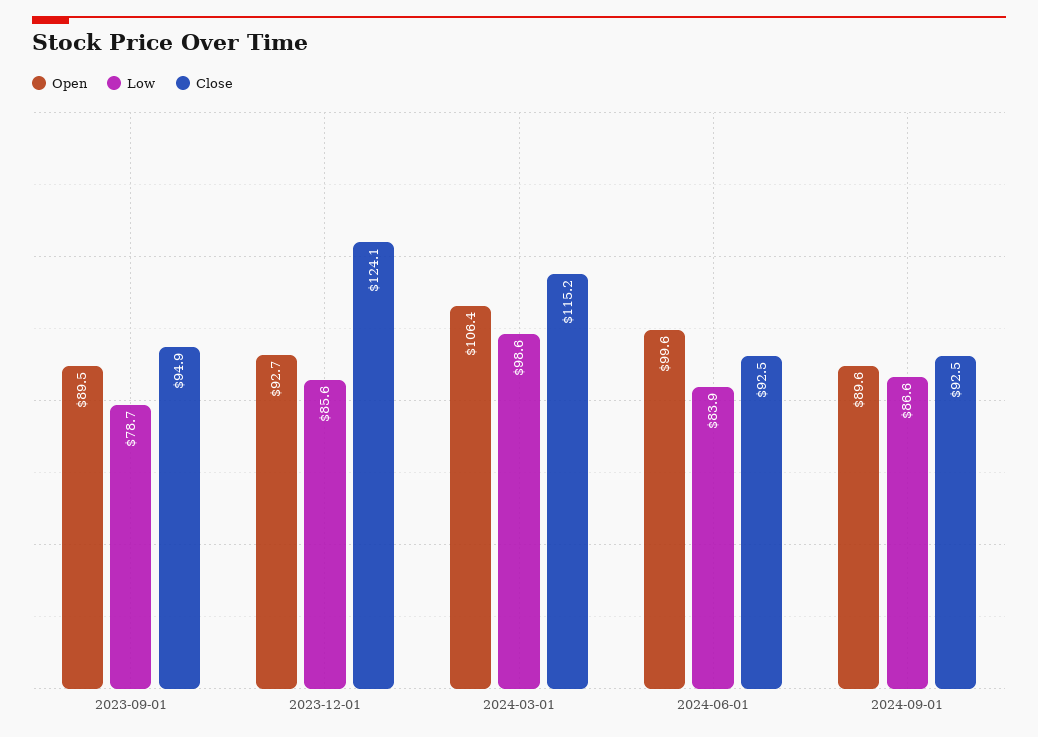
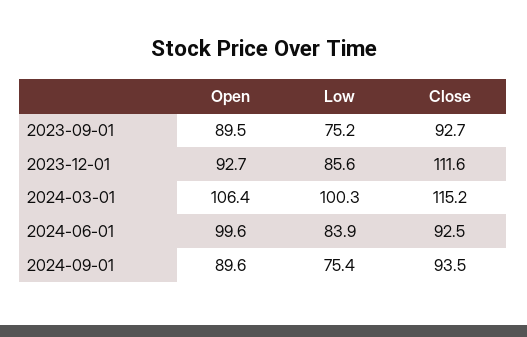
Low, 2023-09-01: 78.7 -> 75.2
Close, 2023-09-01: 94.9 -> 92.7
Close, 2023-12-01: 124.1 -> 111.6
Low, 2024-03-01: 98.6 -> 100.3
Low, 2024-09-01: 86.6 -> 75.4
Close, 2024-09-01: 92.5 -> 93.5

